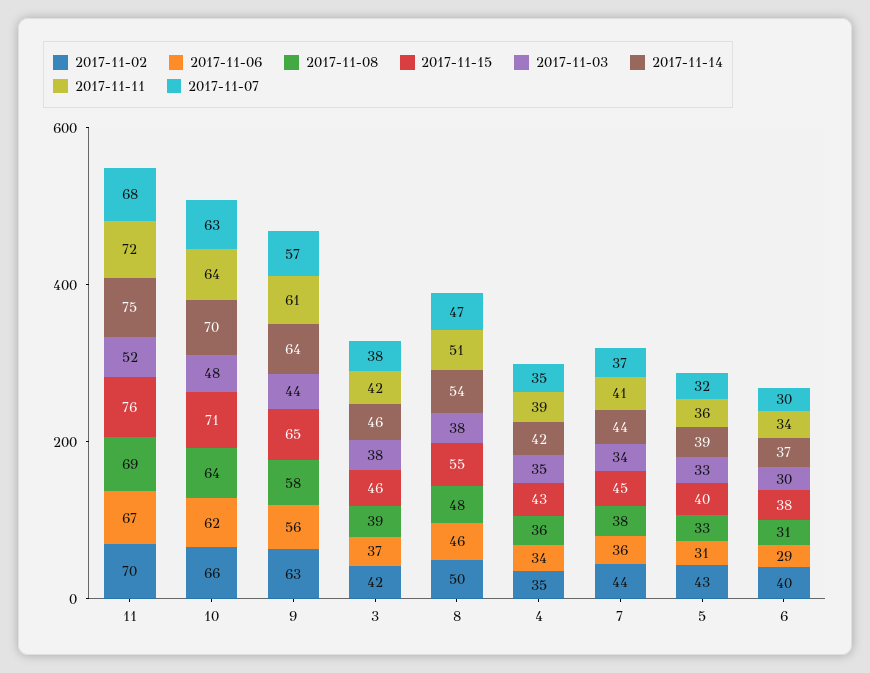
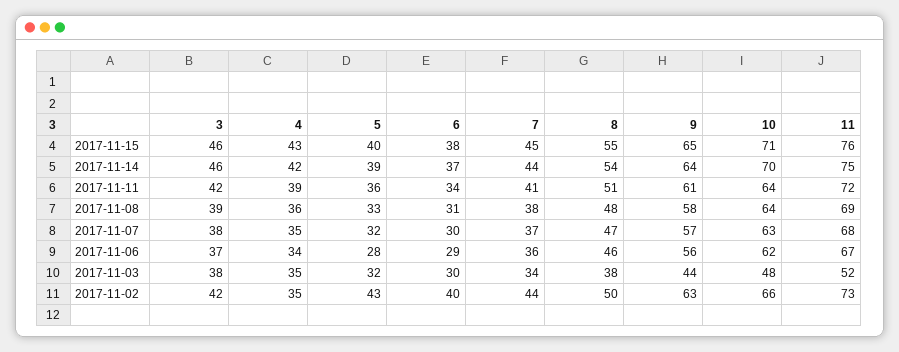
2017-11-02, 11: 70 -> 73
2017-11-06, 5: 31 -> 28
2017-11-03, 5: 33 -> 32

